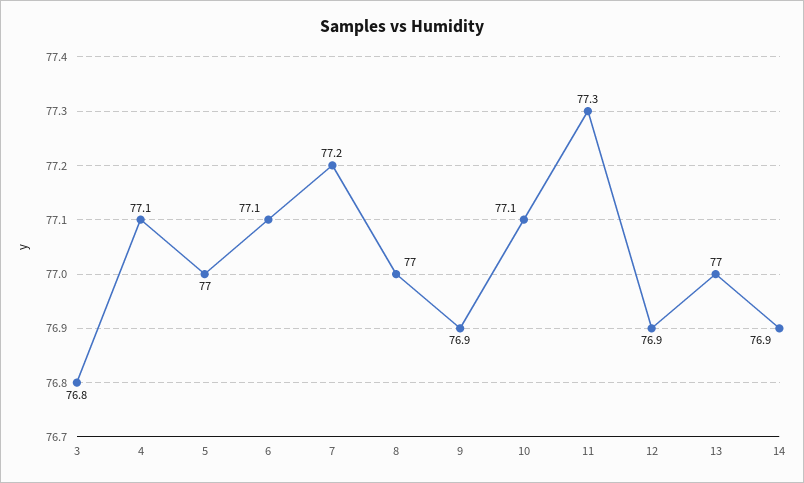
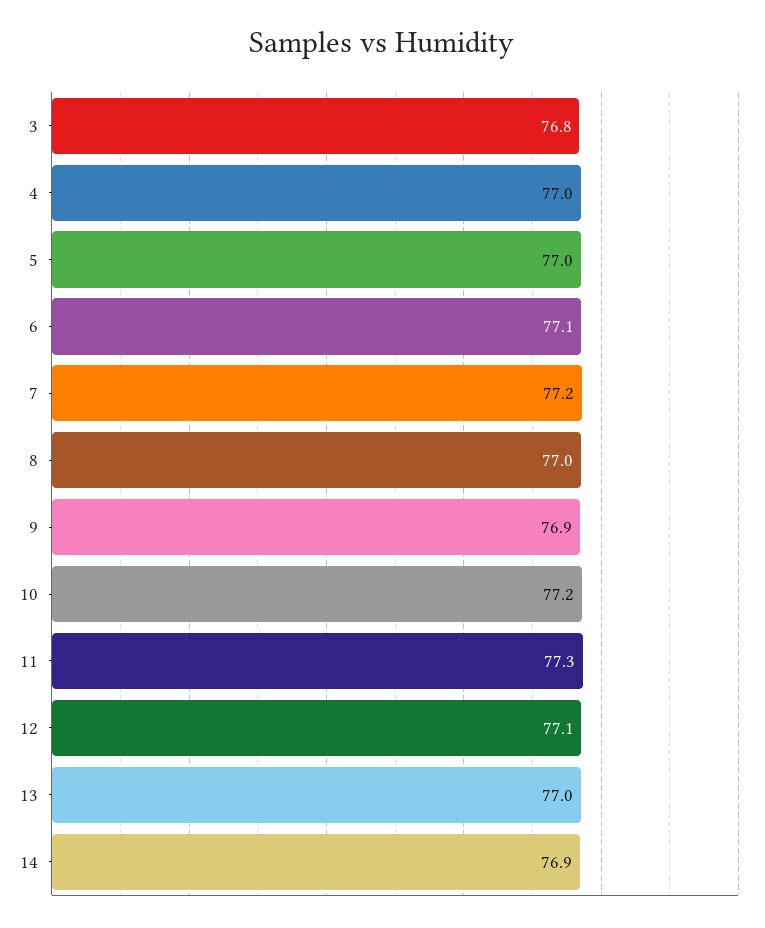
4: 77.1 -> 77
10: 77.1 -> 77.2
12: 76.9 -> 77.1

